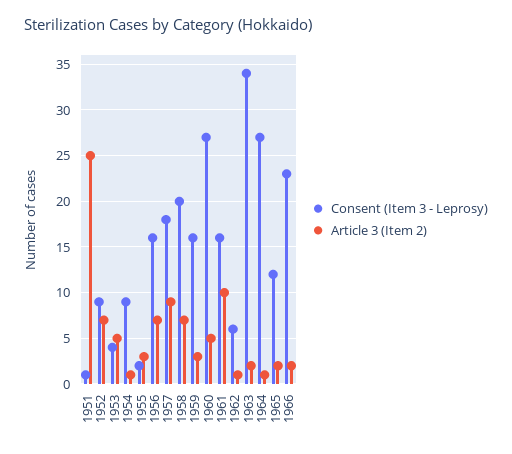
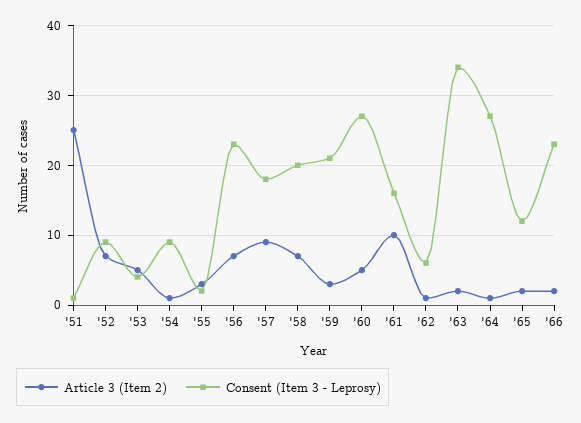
Consent (Item 3 - Leprosy), 1956: 16 -> 23
Consent (Item 3 - Leprosy), 1959: 16 -> 21

